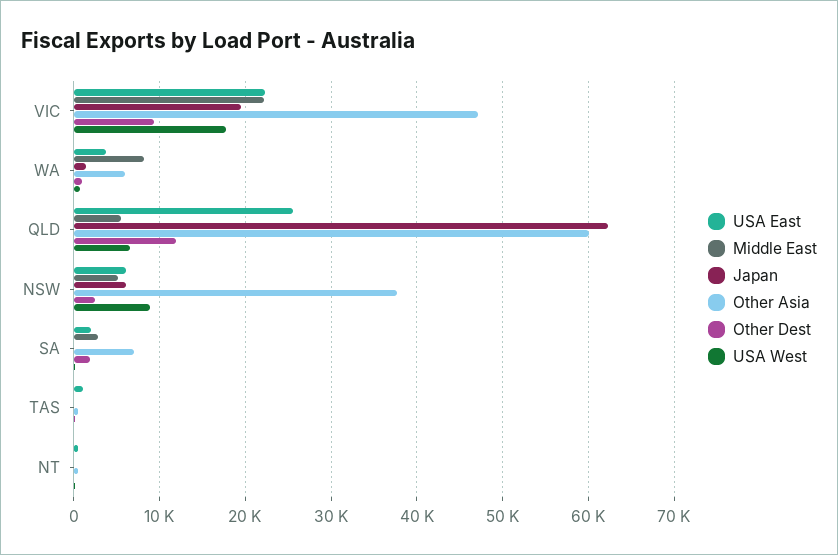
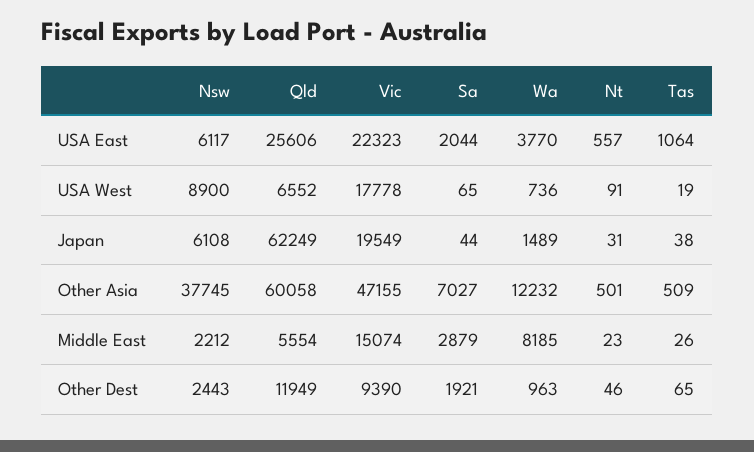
Middle East, VIC: 22000 -> 15074
Other Asia, WA: 6000 -> 12232
Middle East, NSW: 5000 -> 2212

